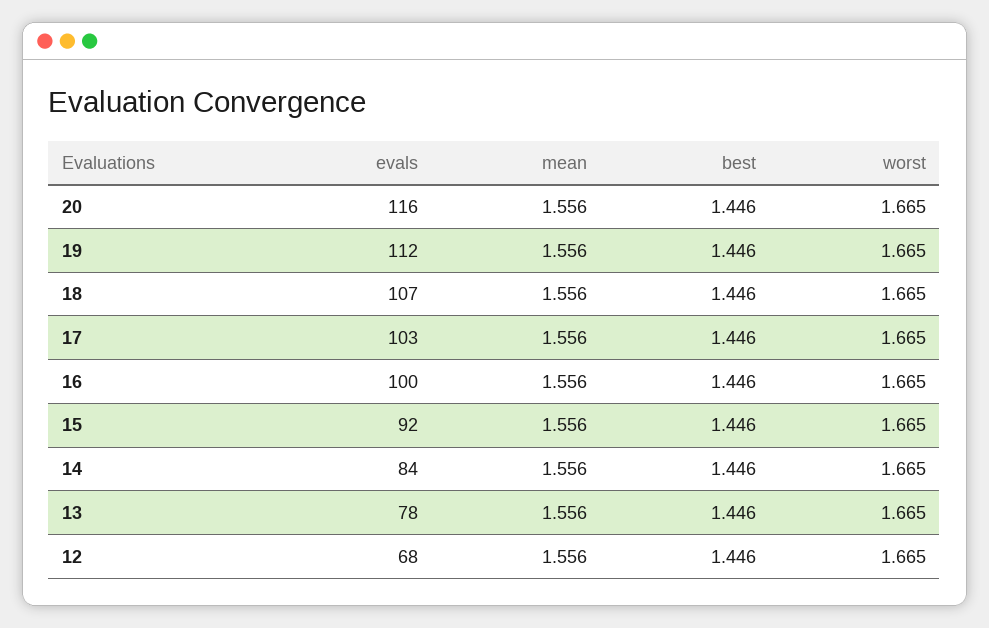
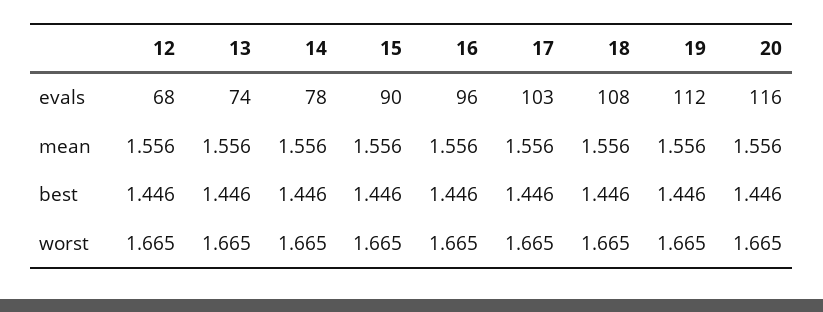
evals, 18: 107 -> 108
evals, 16: 100 -> 96
evals, 15: 92 -> 90
evals, 14: 84 -> 78
evals, 13: 78 -> 74

